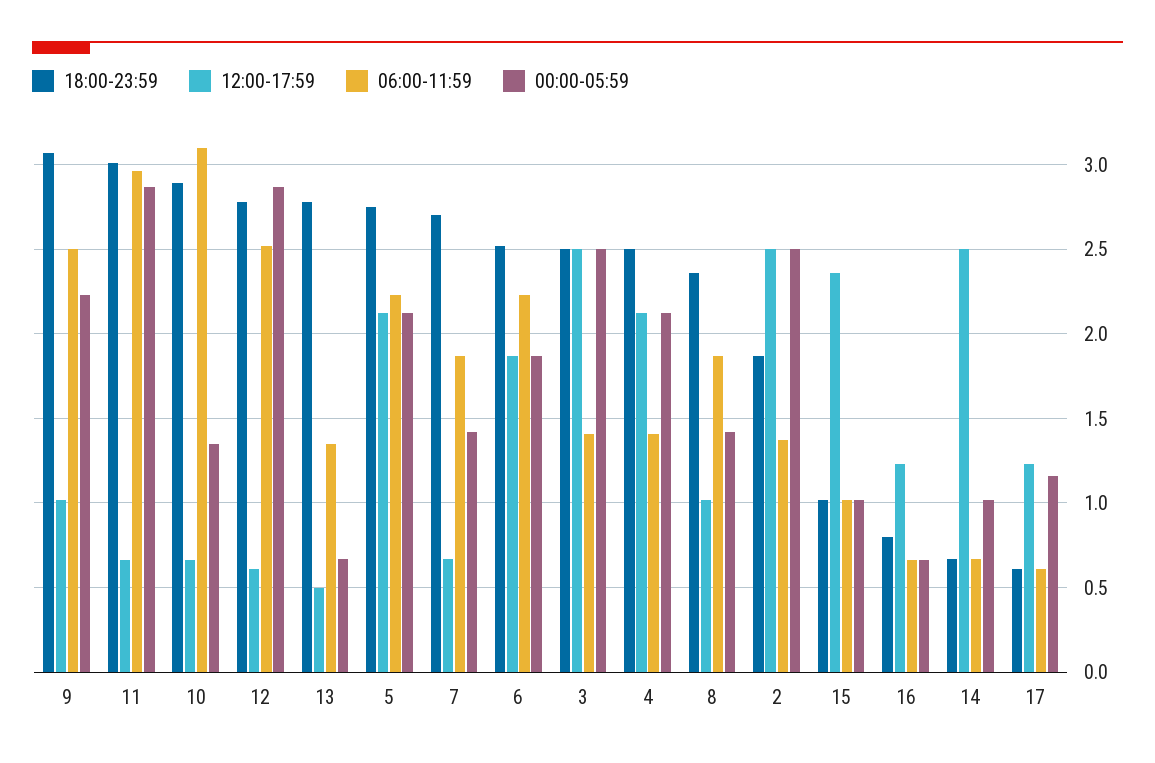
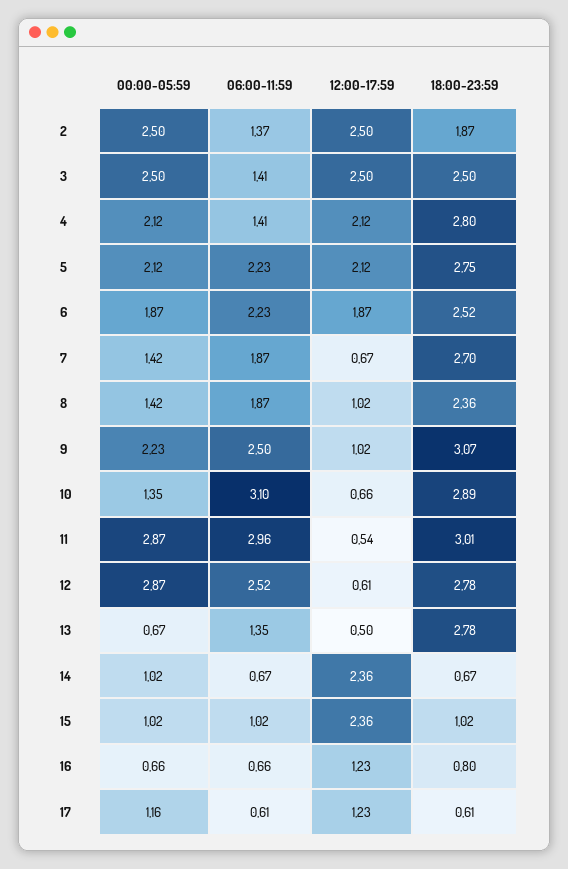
12:00-17:59, 11: 0.65 -> 0.54
18:00-23:59, 4: 2.5 -> 2.8
12:00-17:59, 14: 2.5 -> 2.36

